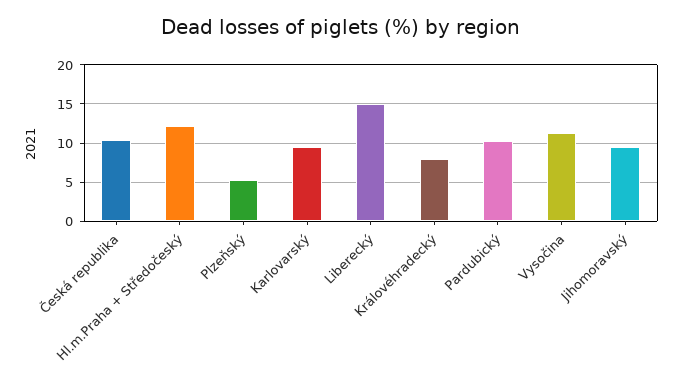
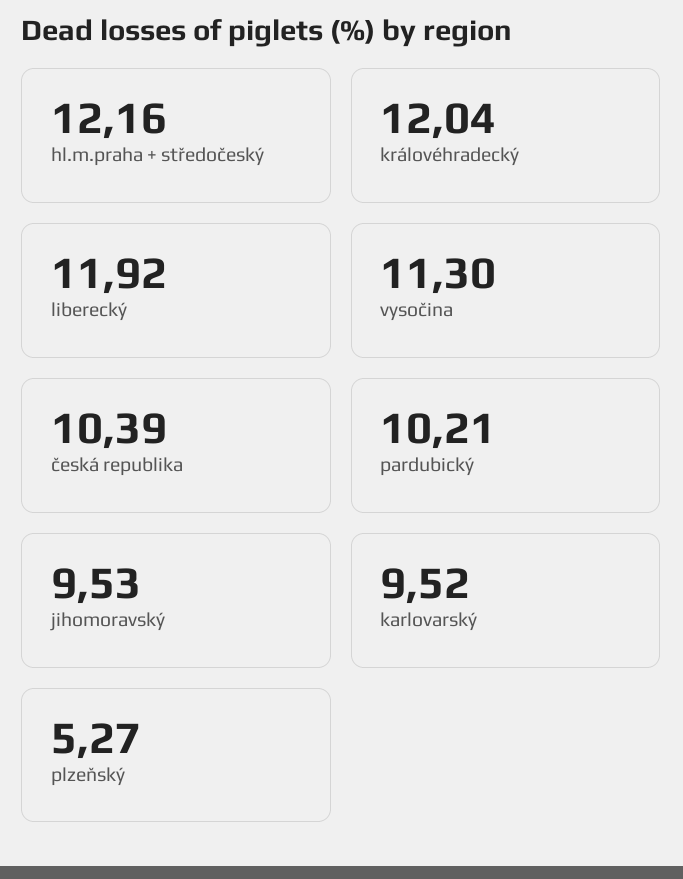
Liberecký: 15 -> 11.92
Královéhradecký: 8 -> 12.04

